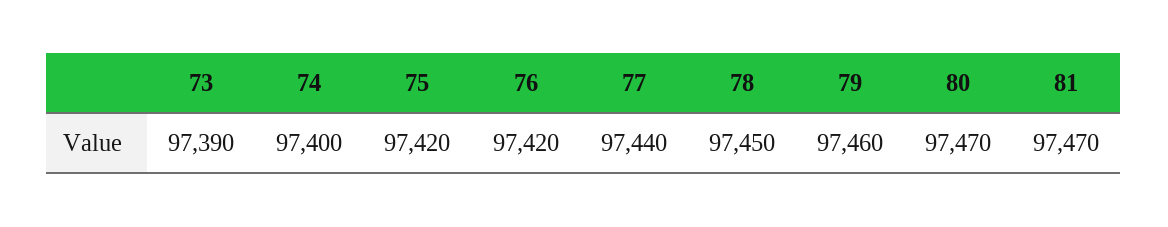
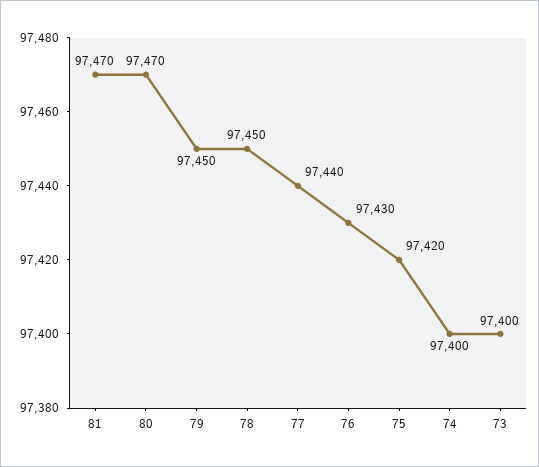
73: 97390 -> 97400
76: 97420 -> 97430
79: 97460 -> 97450

